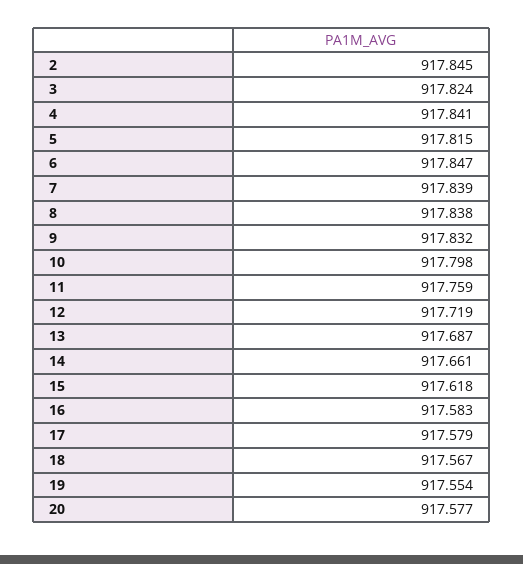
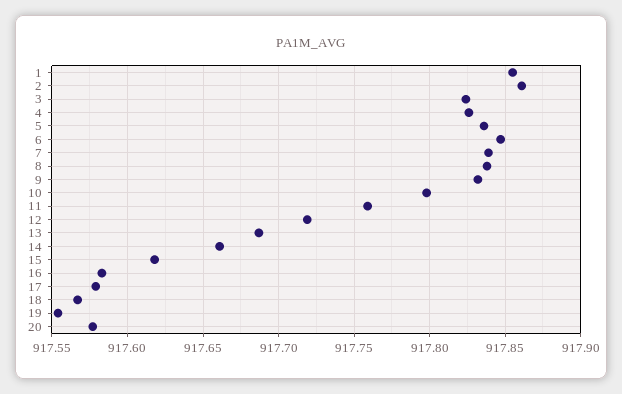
2: 917.845 -> 917.86
4: 917.841 -> 917.825
5: 917.815 -> 917.835
1: none -> 917.855

